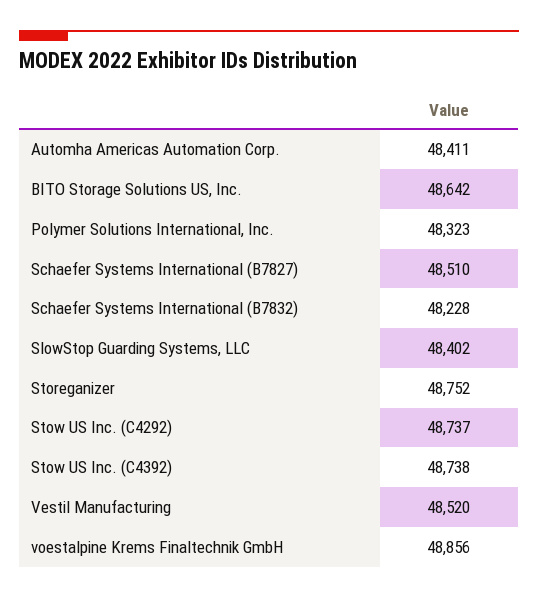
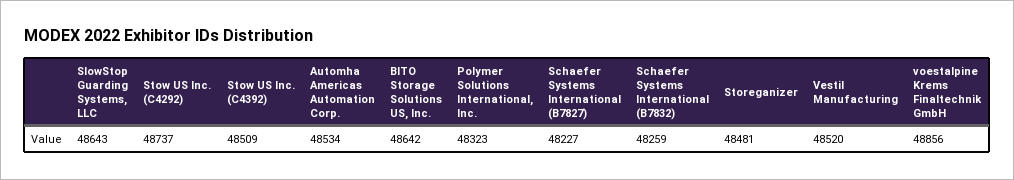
Automha Americas Automation Corp.: 48411 -> 48534
Schaefer Systems International (B7827): 48510 -> 48227
Schaefer Systems International (B7832): 48228 -> 48259
SlowStop Guarding Systems, LLC: 48402 -> 48643
Storeganizer: 48752 -> 48481
Stow US Inc. (C4392): 48738 -> 48509

